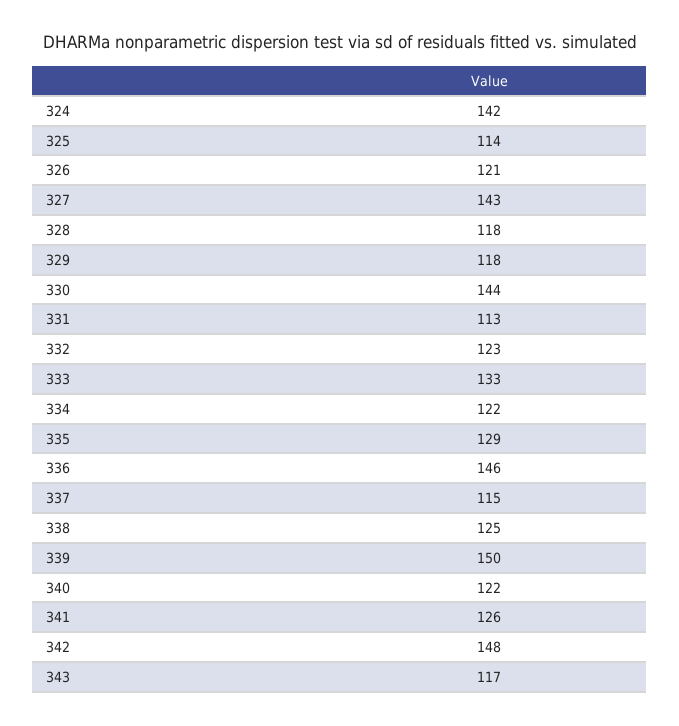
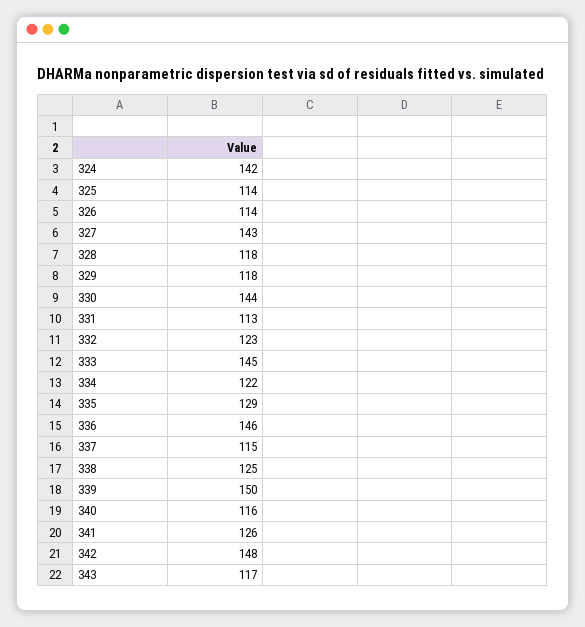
326: 121 -> 114
333: 133 -> 145
340: 122 -> 116

